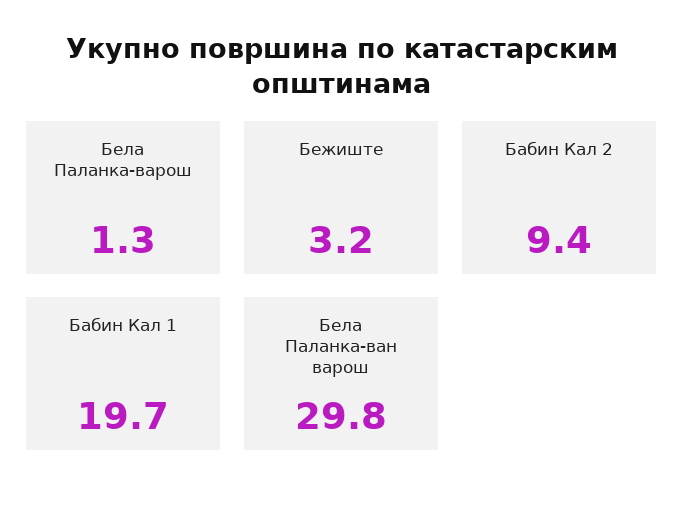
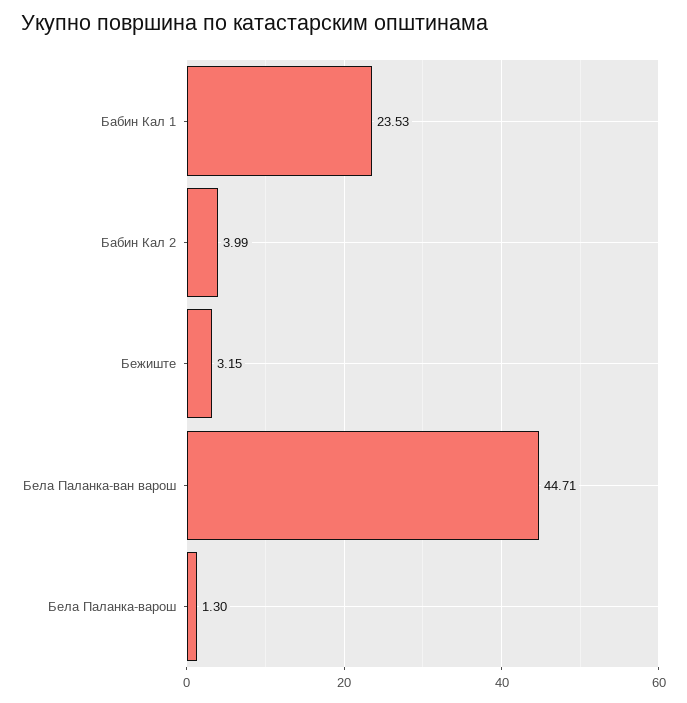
Бабин Кал 2: 9.4 -> 3.99
Бабин Кал 1: 19.7 -> 23.53
Бела Паланка-ван варош: 29.8 -> 44.71

